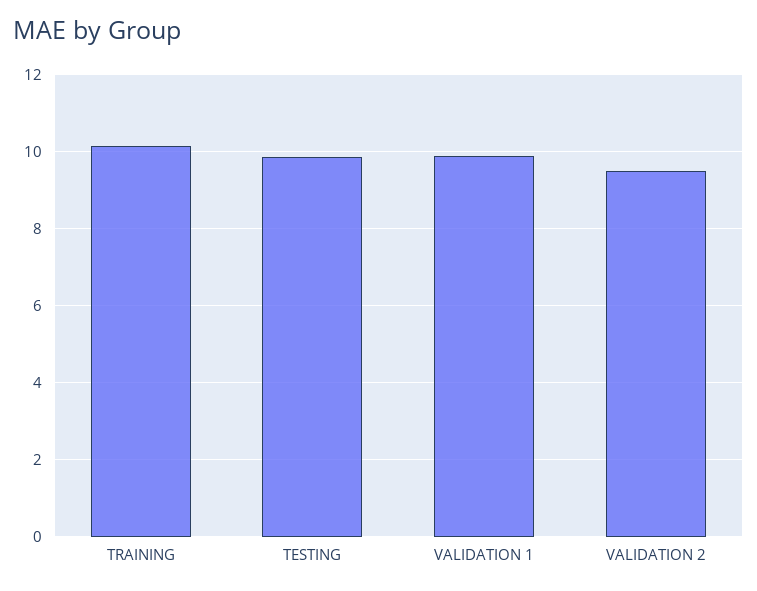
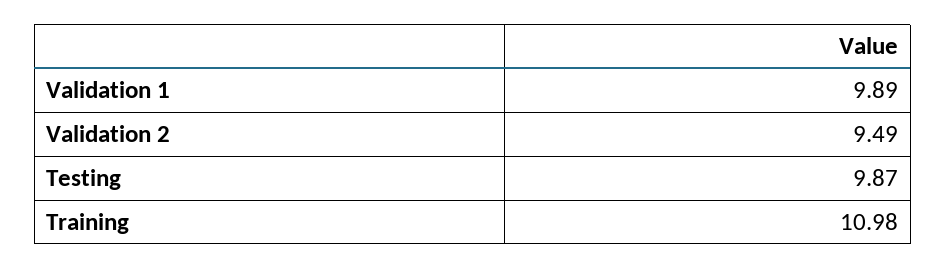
TRAINING: 10.2 -> 10.98

